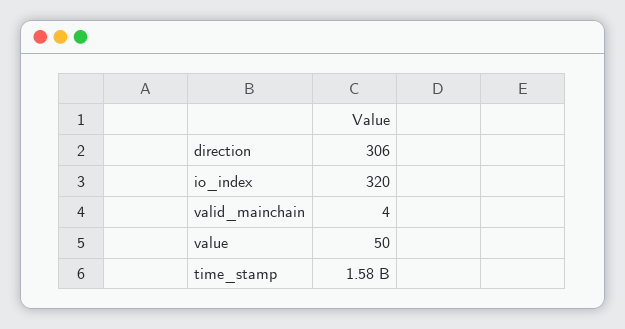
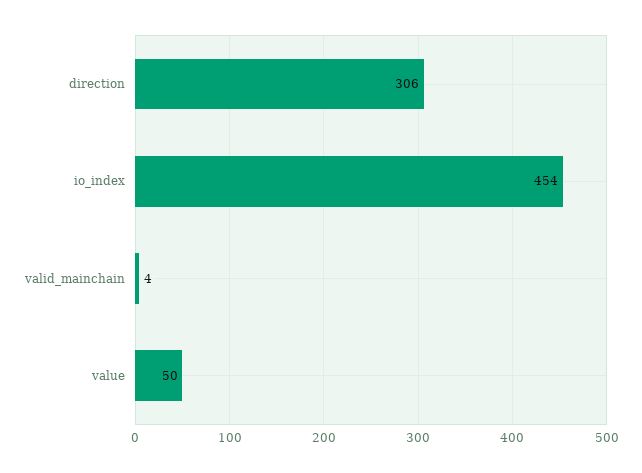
io_index: 320 -> 454
time_stamp: 1580000000 -> none

